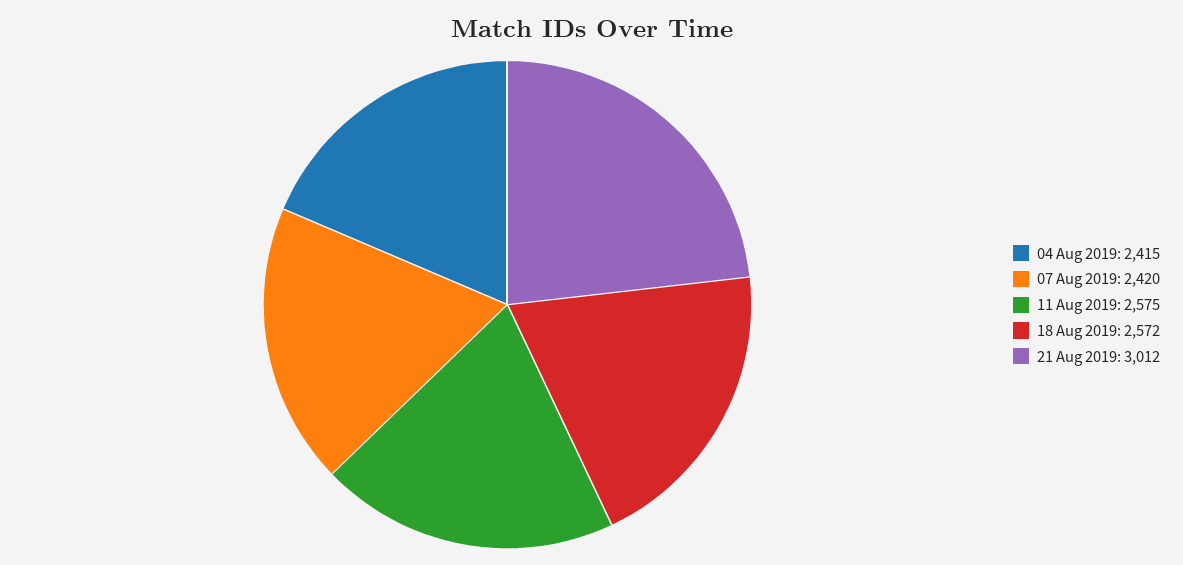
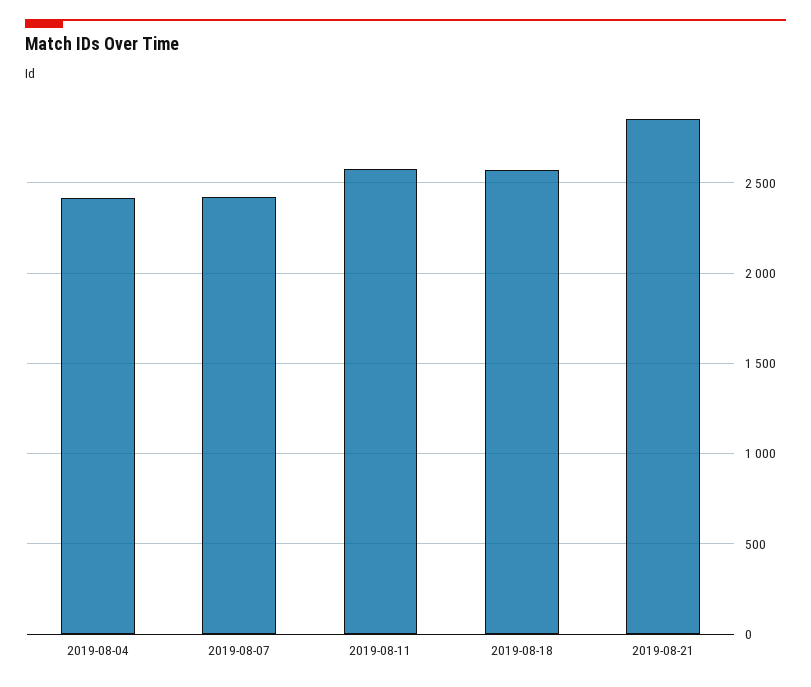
21 Aug 2019: 3012 -> 2850

